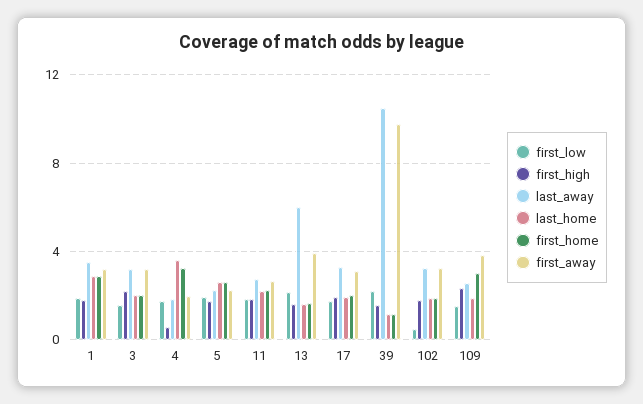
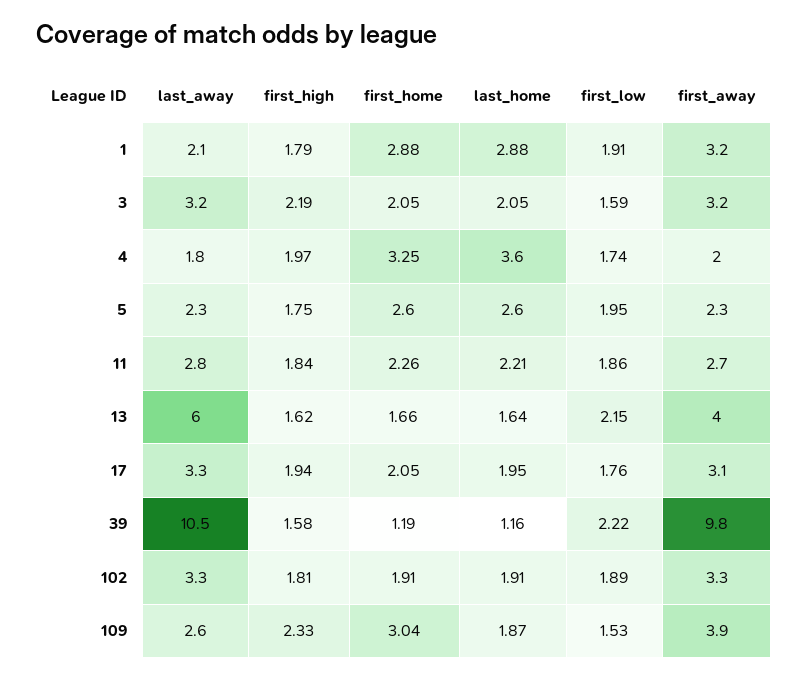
last_away, 1: 3.5 -> 2.1
first_high, 4: 0.5 -> 1.97
first_low, 102: 0.5 -> 1.89

